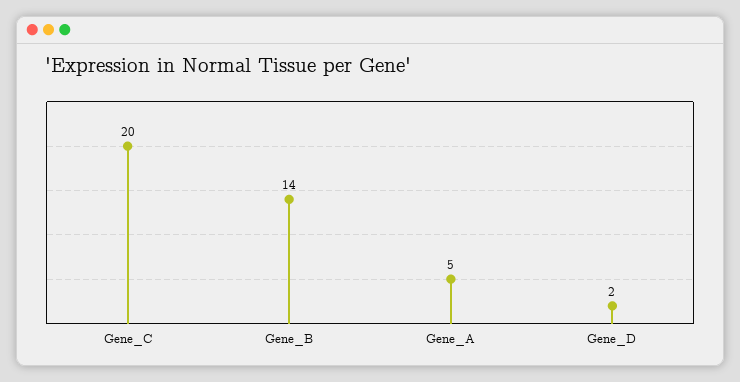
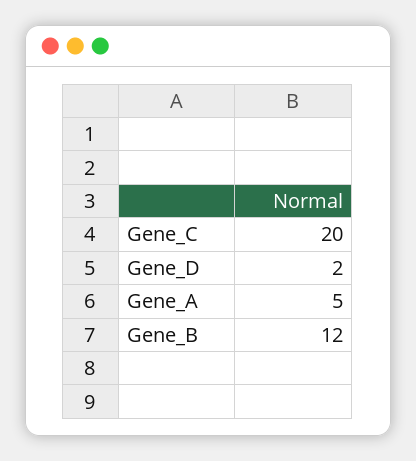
Gene_B: 14 -> 12

